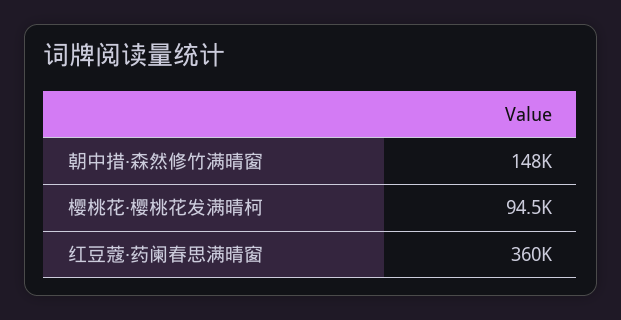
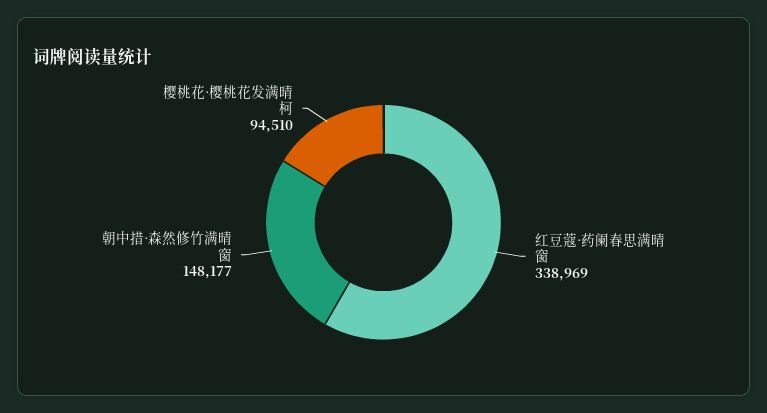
红豆蔻·药阑春思满晴窗: 360000 -> 338969

